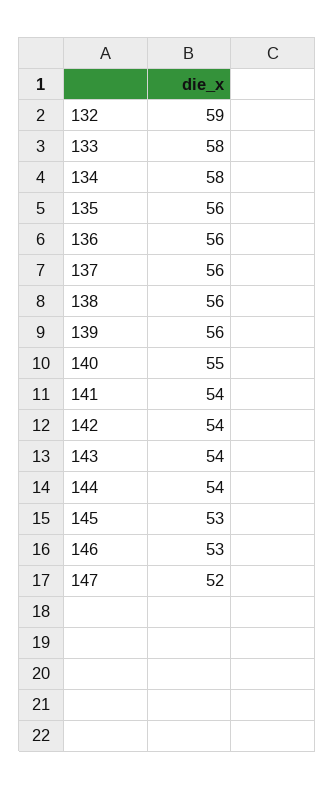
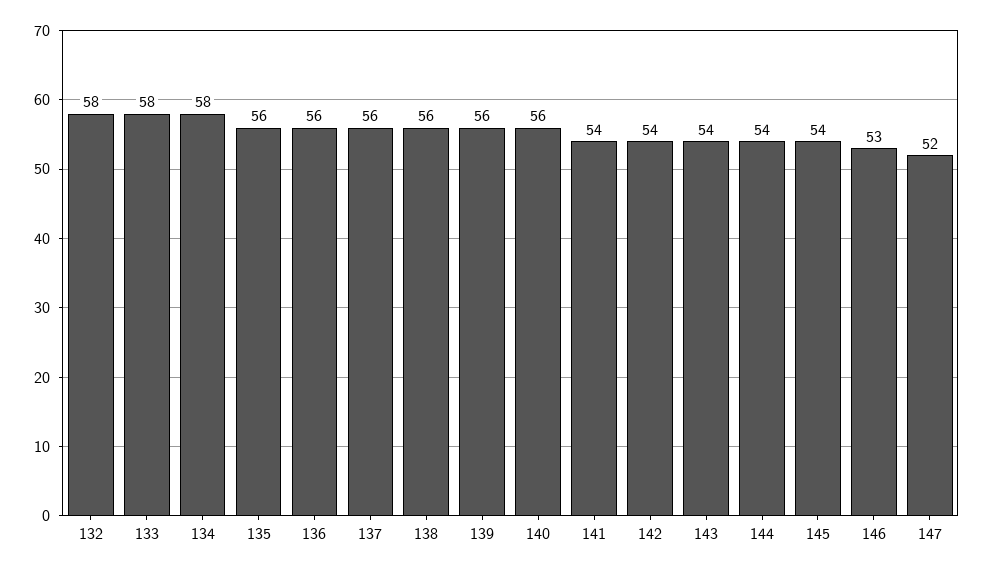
132: 59 -> 58
140: 55 -> 56
145: 53 -> 54

